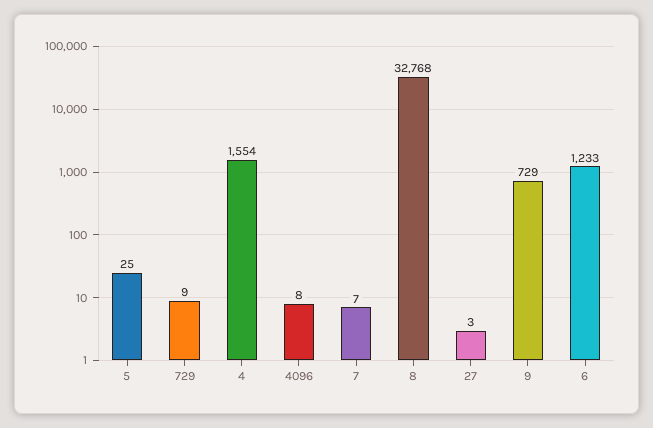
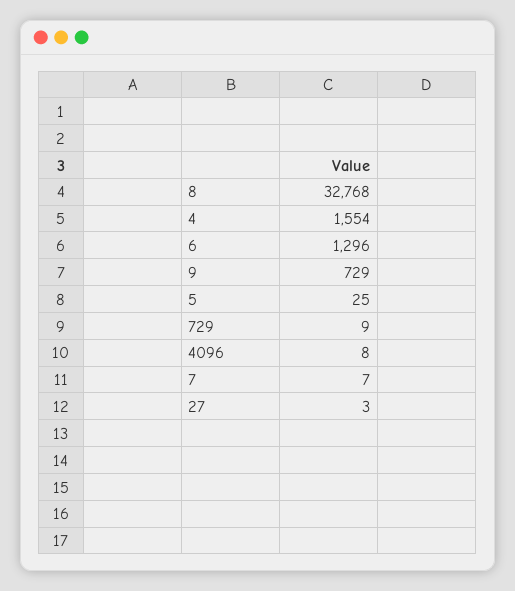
6: 1233 -> 1296

